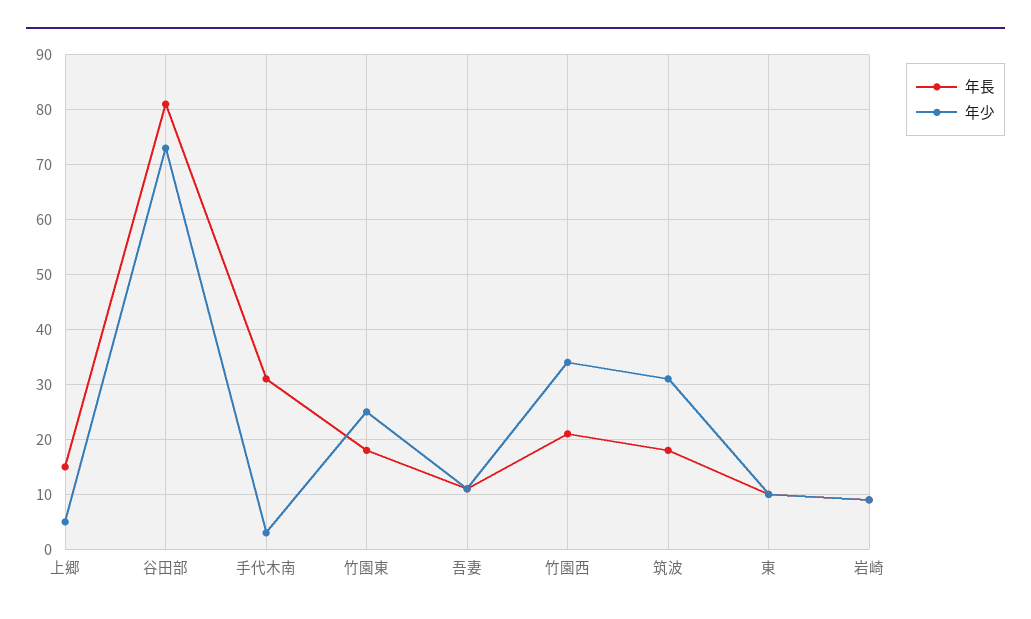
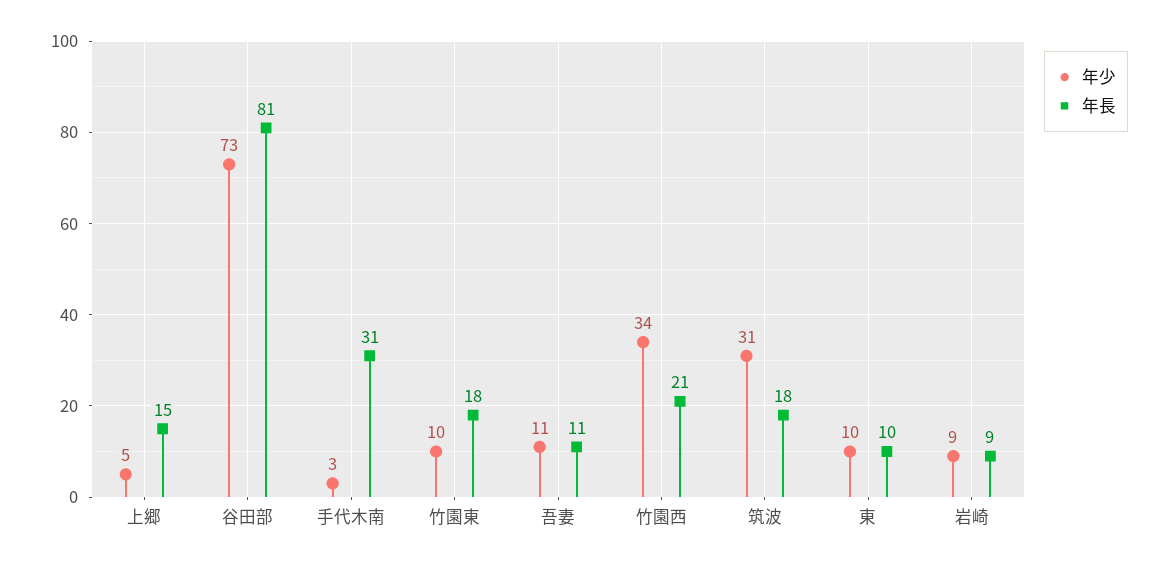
年少, 竹園東: 25 -> 10

